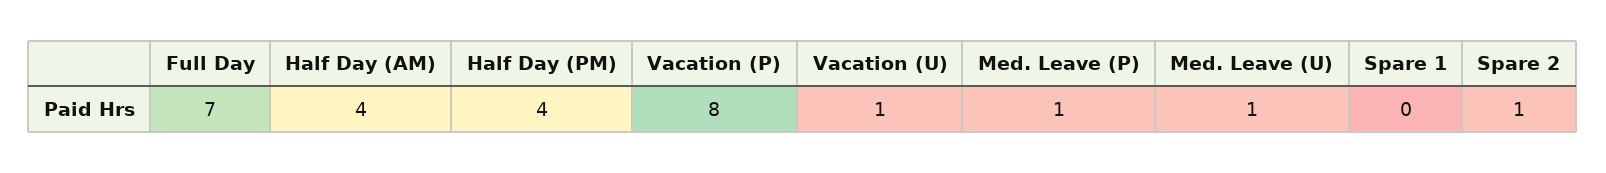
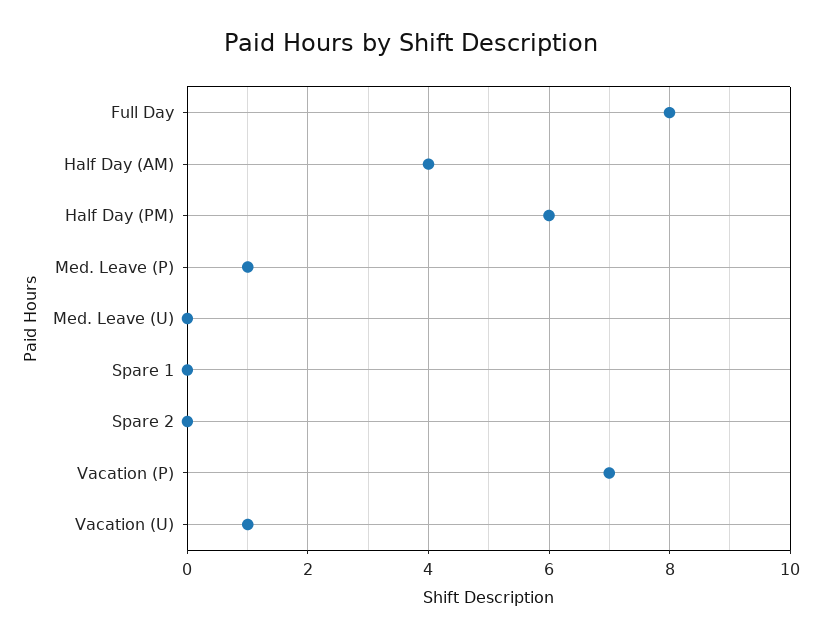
Full Day: 7 -> 8
Half Day (PM): 4 -> 6
Vacation (P): 8 -> 7
Med. Leave (U): 1 -> 0
Spare 2: 1 -> 0

